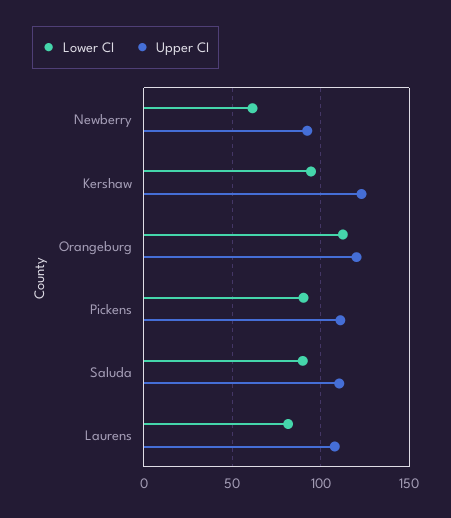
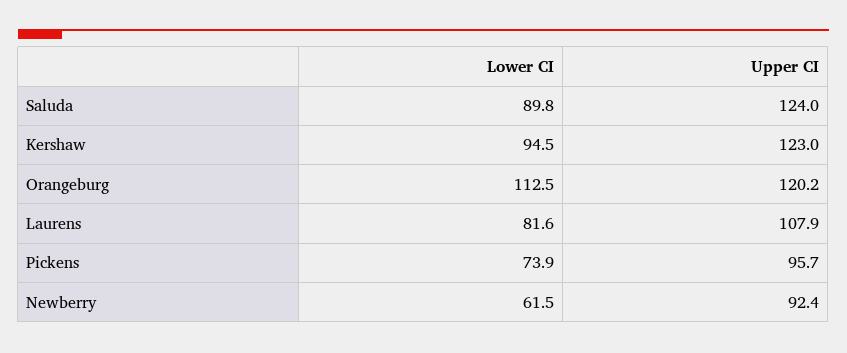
Lower CI, Pickens: 90 -> 73.9
Upper CI, Pickens: 110 -> 95.7
Upper CI, Saluda: 110 -> 124

